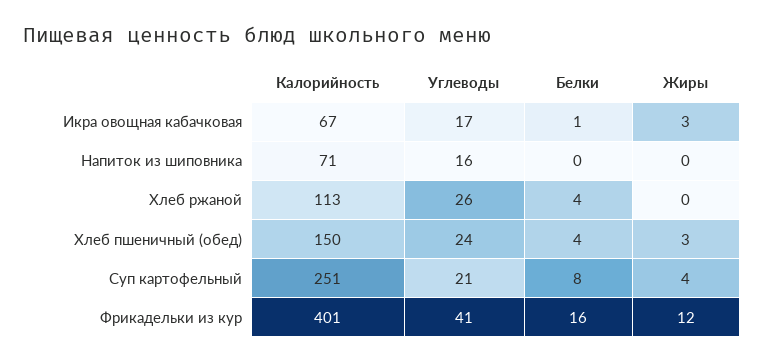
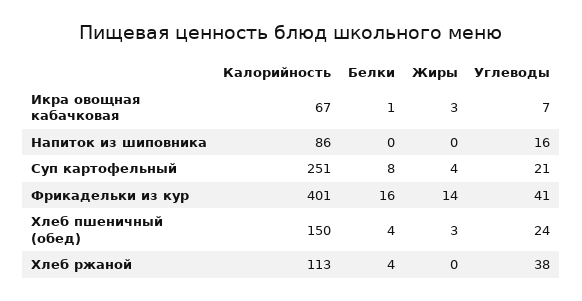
Углеводы, Икра овощная кабачковая: 17 -> 7
Калорийность, Напиток из шиповника: 71 -> 86
Углеводы, Хлеб ржаной: 26 -> 38
Жиры, Фрикадельки из кур: 12 -> 14

